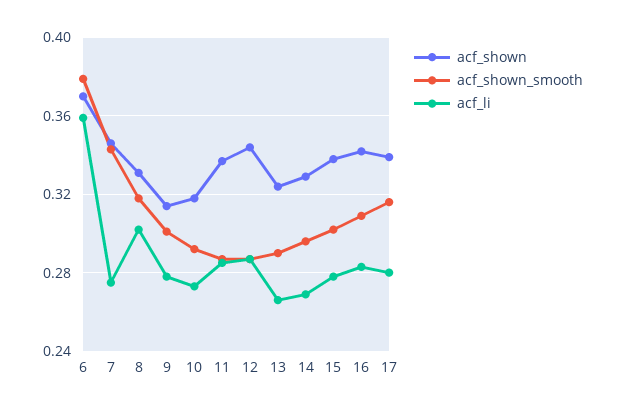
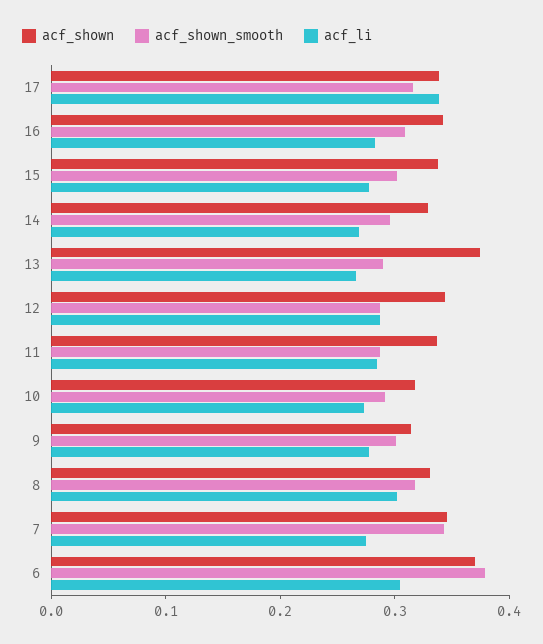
acf_li, 6: 0.36 -> 0.3
acf_shown, 13: 0.325 -> 0.38
acf_li, 17: 0.28 -> 0.34

